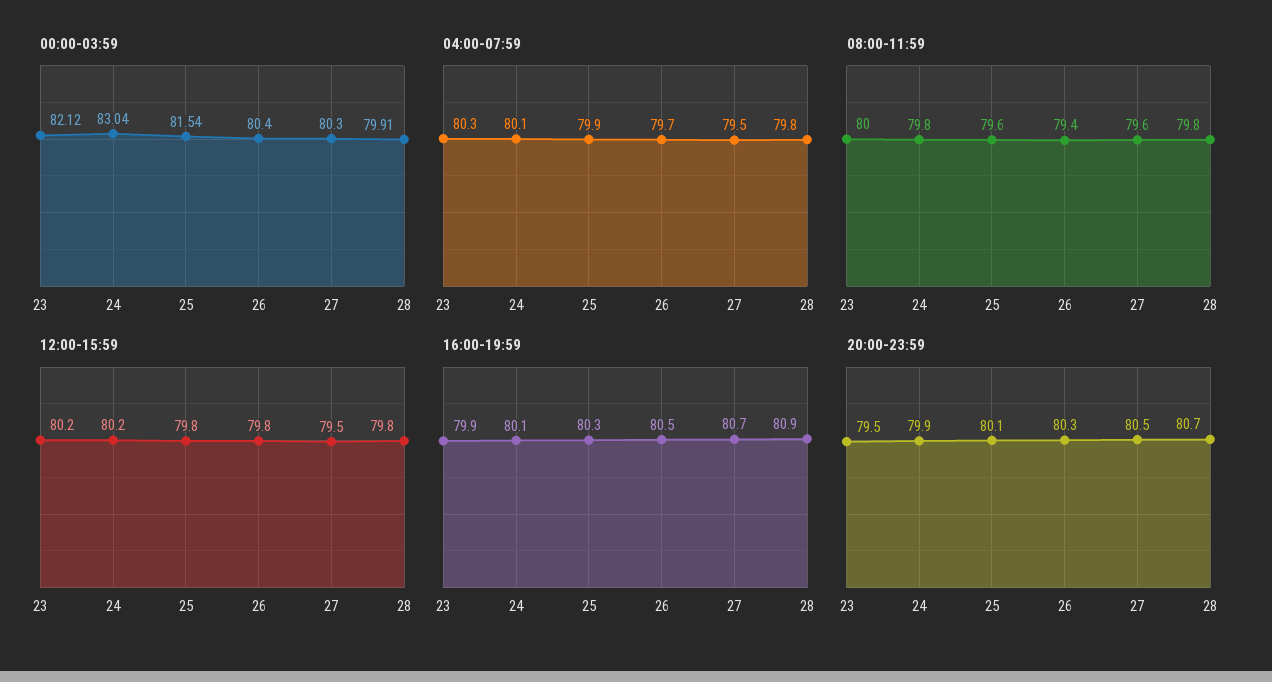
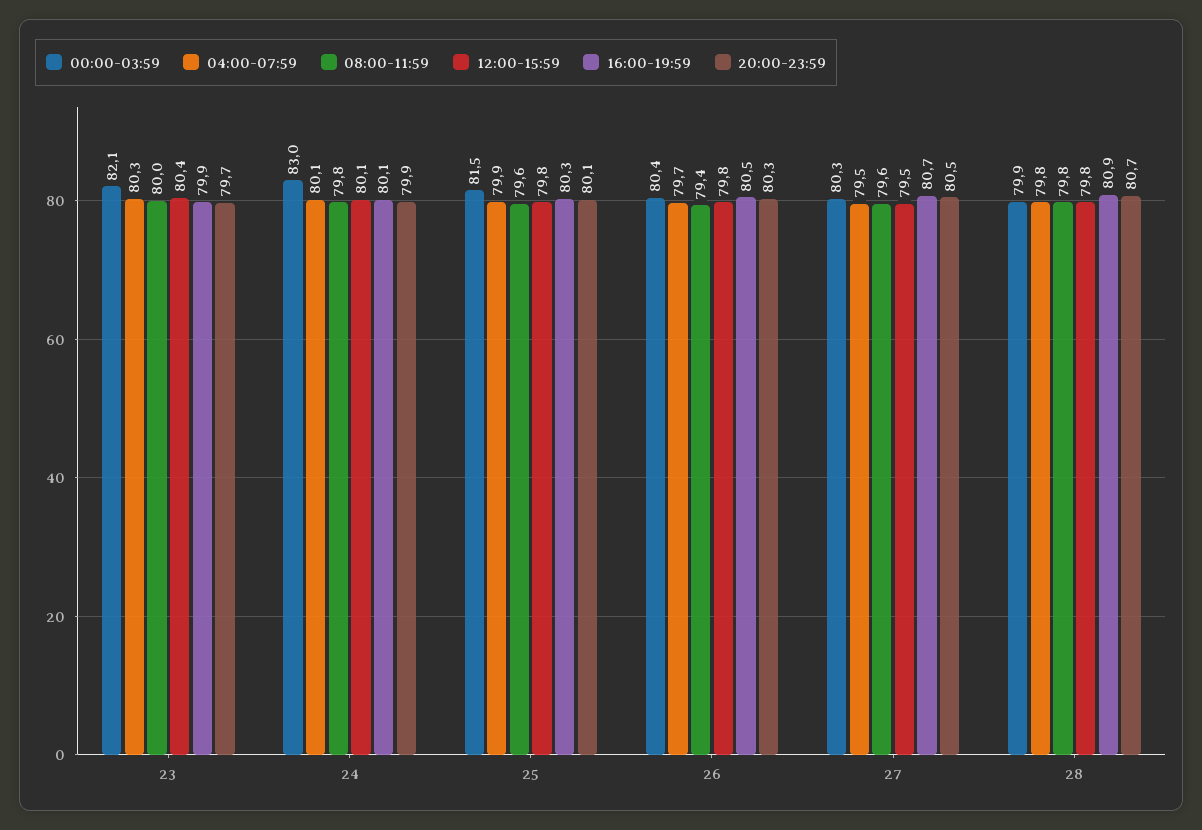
12:00-15:59, 23: 80.2 -> 80.4
12:00-15:59, 24: 80.2 -> 80.1
20:00-23:59, 23: 79.5 -> 79.7

